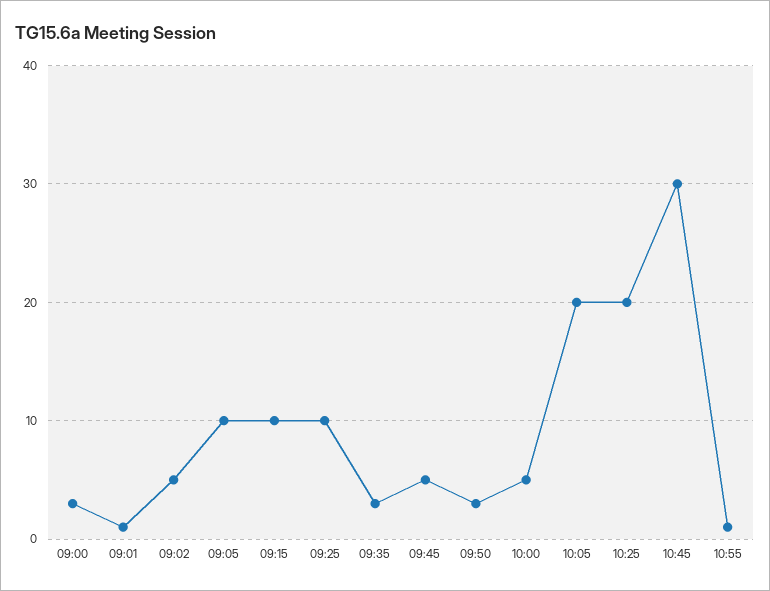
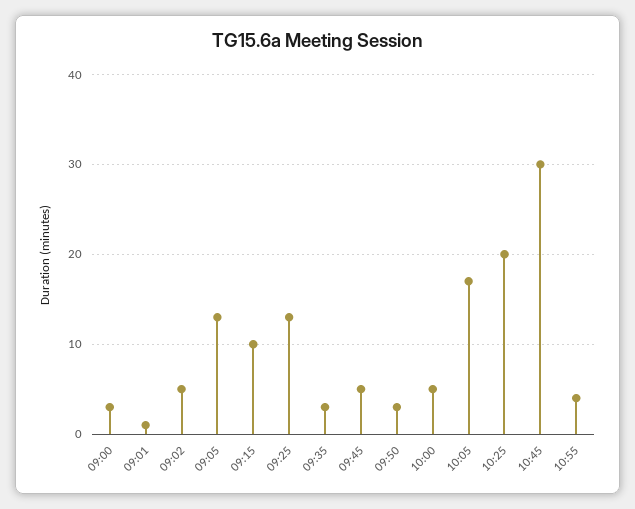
09:05: 10 -> 13
09:25: 10 -> 13
10:05: 20 -> 17
10:55: 1 -> 4

